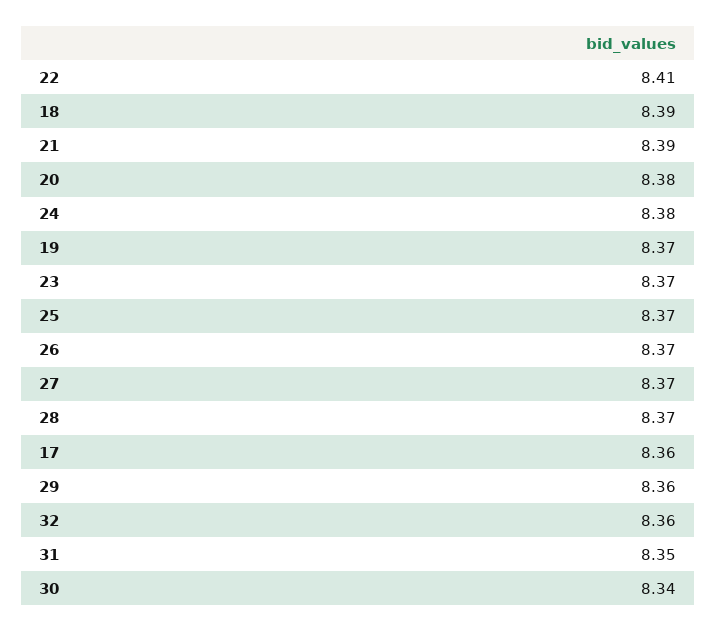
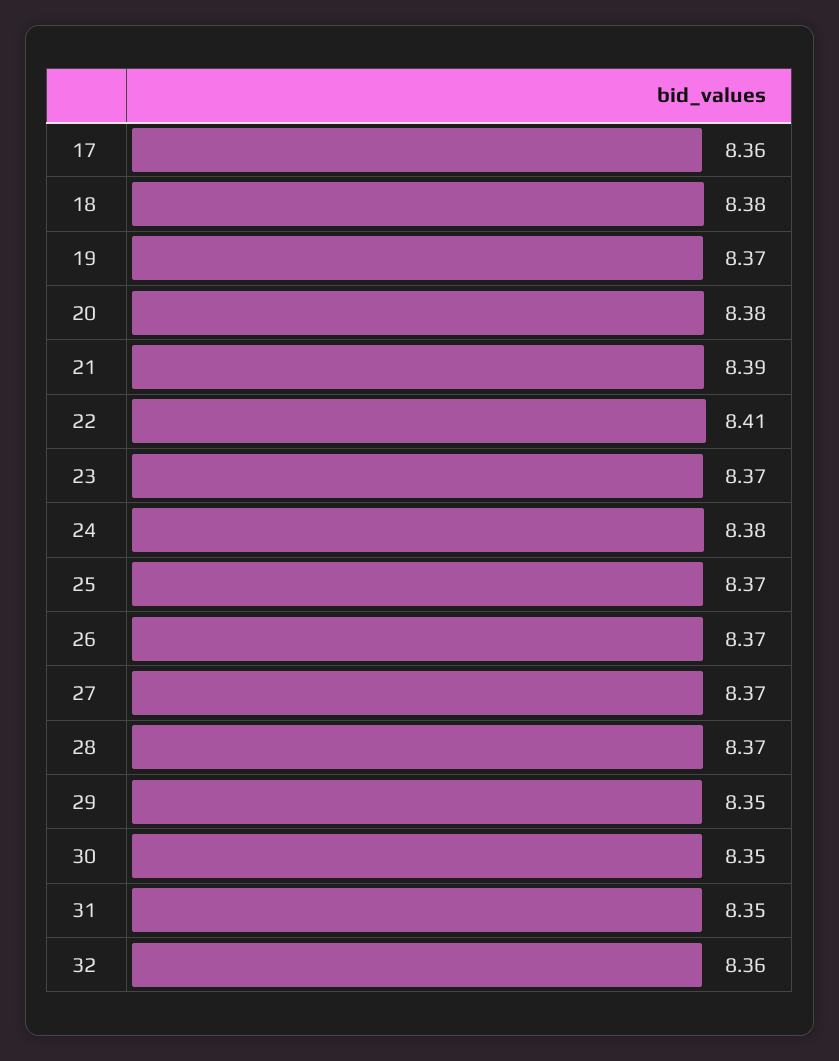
18: 8.39 -> 8.38
29: 8.36 -> 8.35
30: 8.34 -> 8.35

